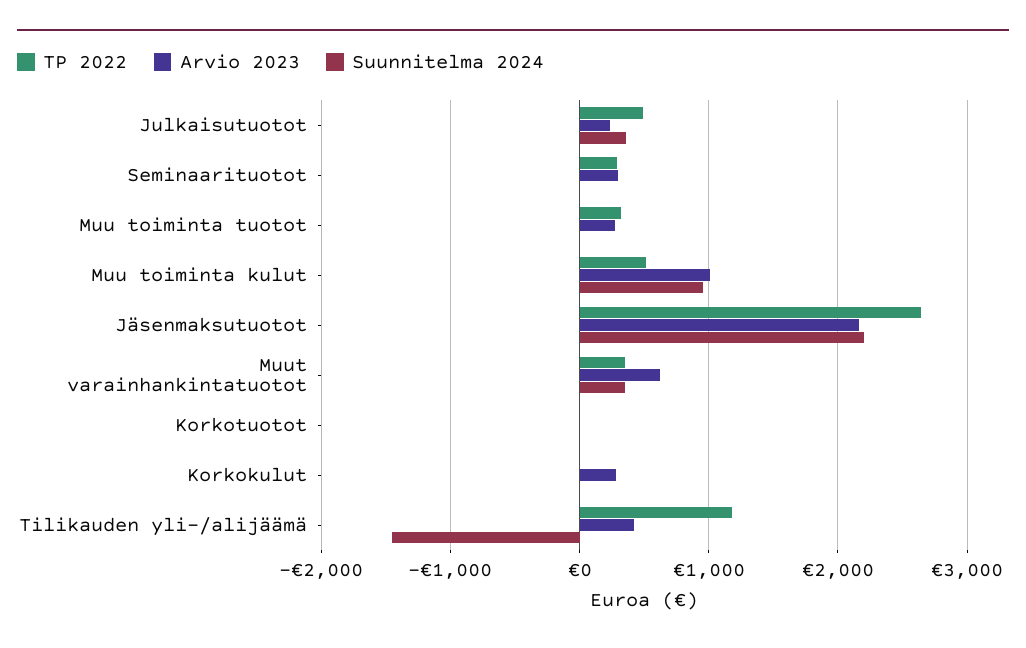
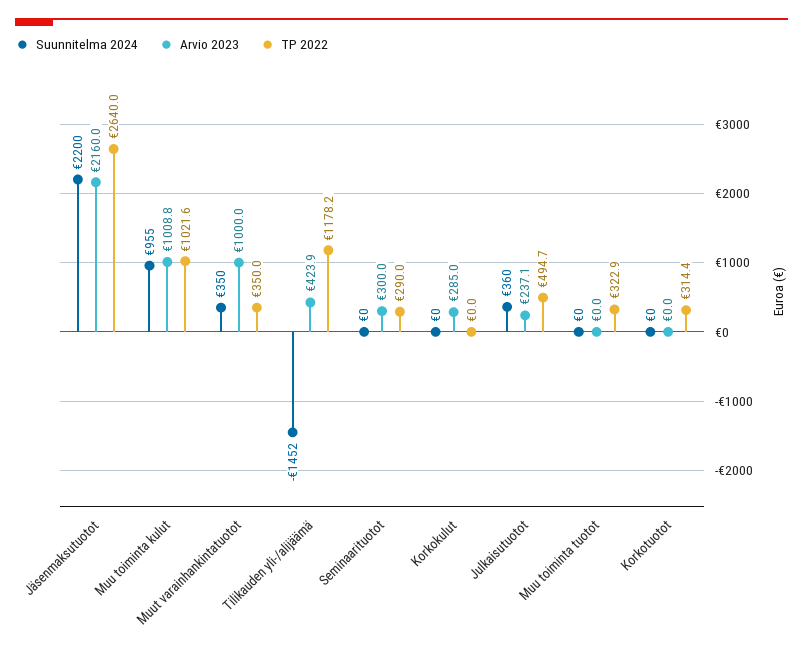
Arvio 2023, Muu toiminta tuotot: 300 -> 0
TP 2022, Muu toiminta kulut: 500 -> 1021.6
Arvio 2023, Muut varainhankintatuotot: 600 -> 1000
TP 2022, Korkotuotot: 0 -> 314.4

